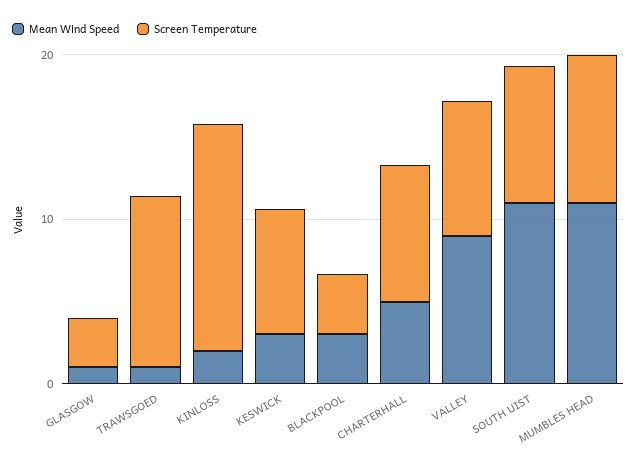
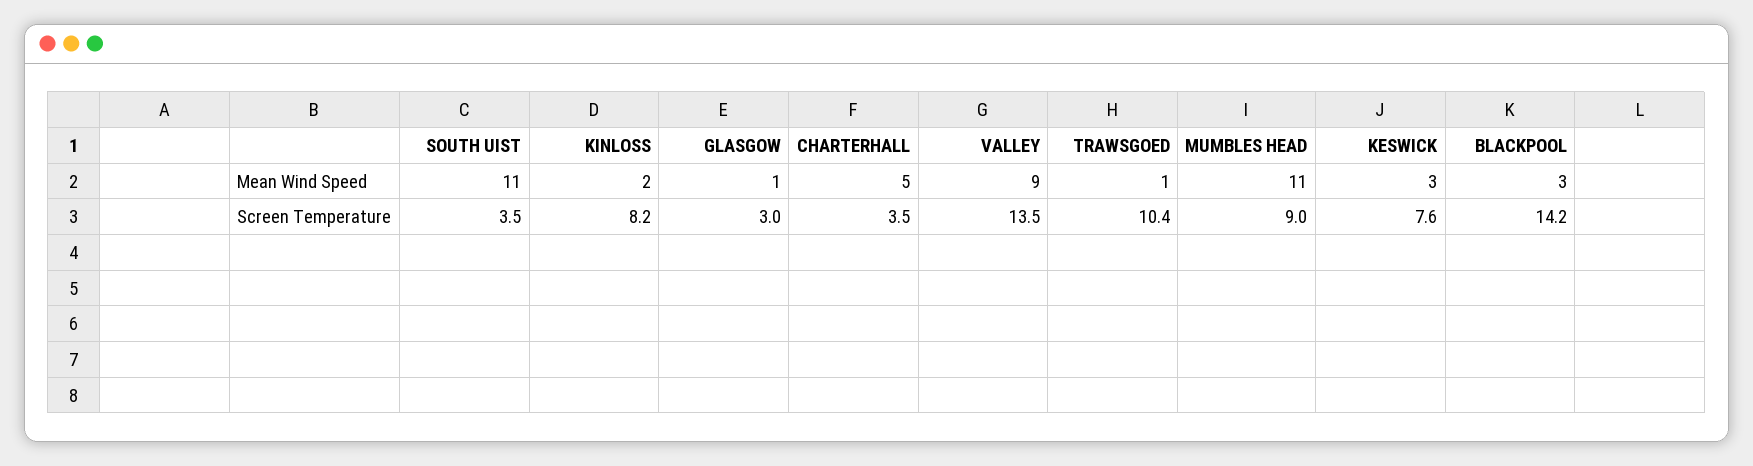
Screen Temperature, KINLOSS: 14 -> 8.2
Screen Temperature, BLACKPOOL: 4 -> 14.2
Screen Temperature, CHARTERHALL: 8 -> 3.5
Screen Temperature, VALLEY: 8 -> 13.5
Screen Temperature, SOUTH UIST: 8 -> 3.5

